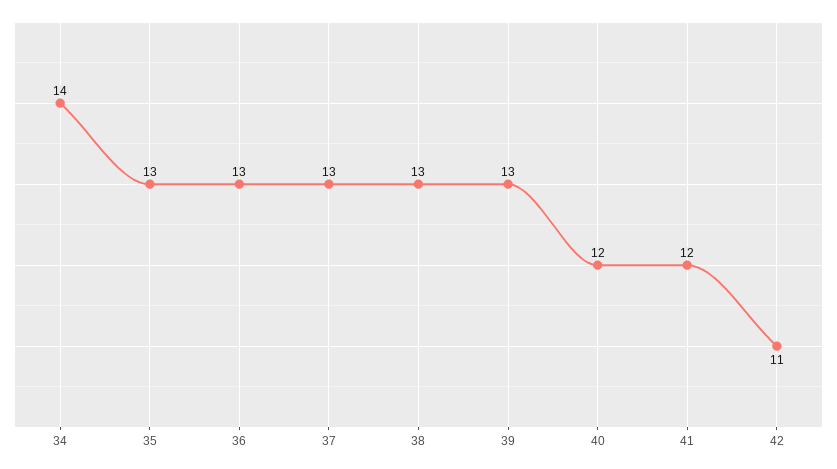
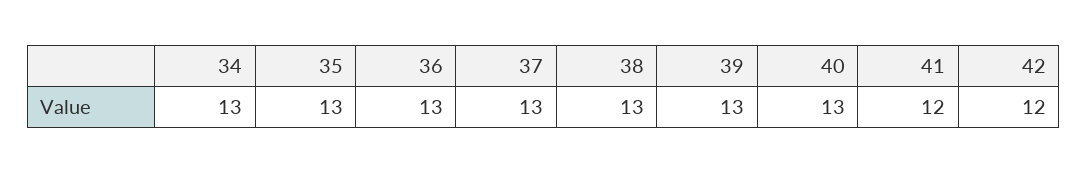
34: 14 -> 13
40: 12 -> 13
42: 11 -> 12

